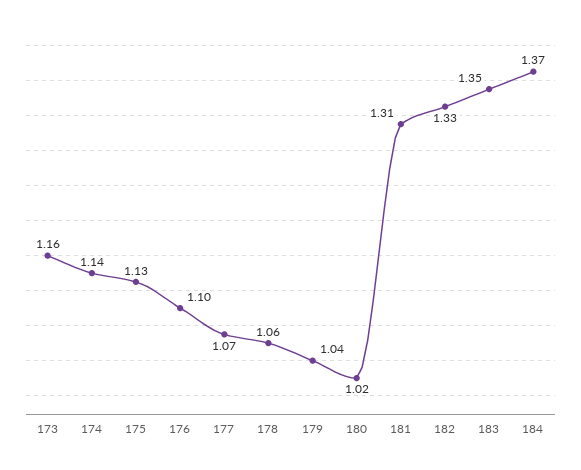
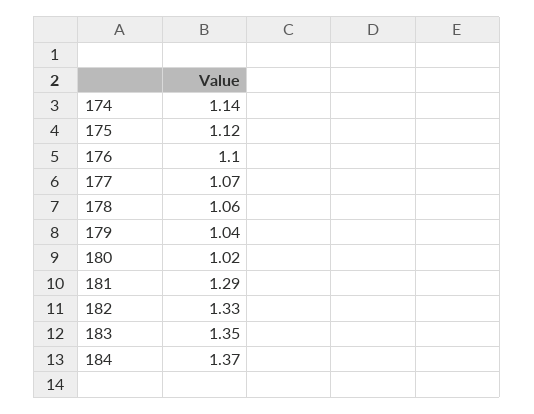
173: 1.16 -> none
175: 1.13 -> 1.12
181: 1.31 -> 1.29

